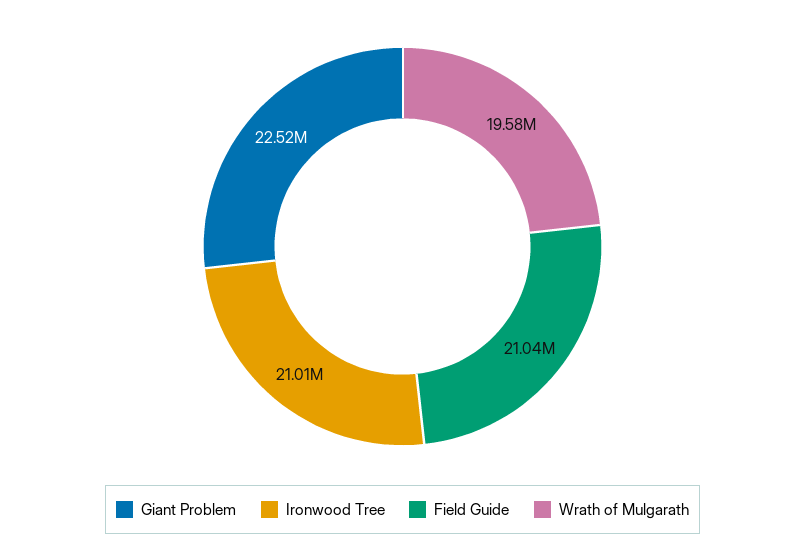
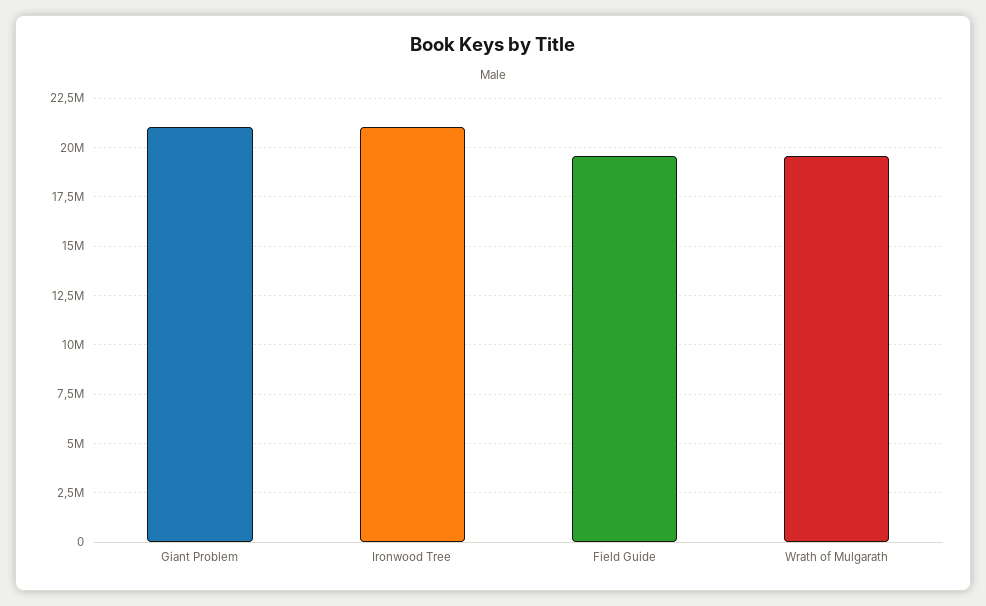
Giant Problem: 22520000 -> 21000000
Field Guide: 21040000 -> 19500000

